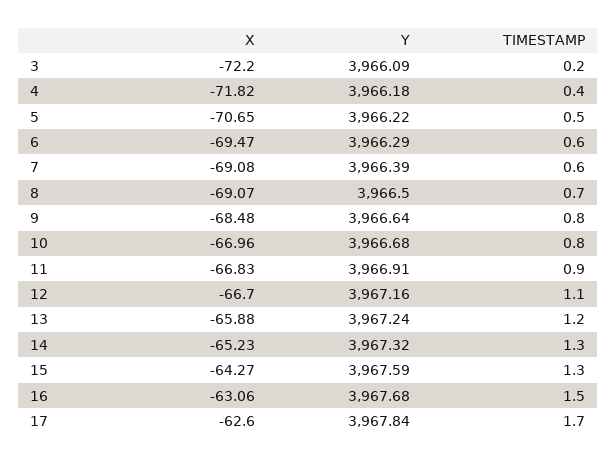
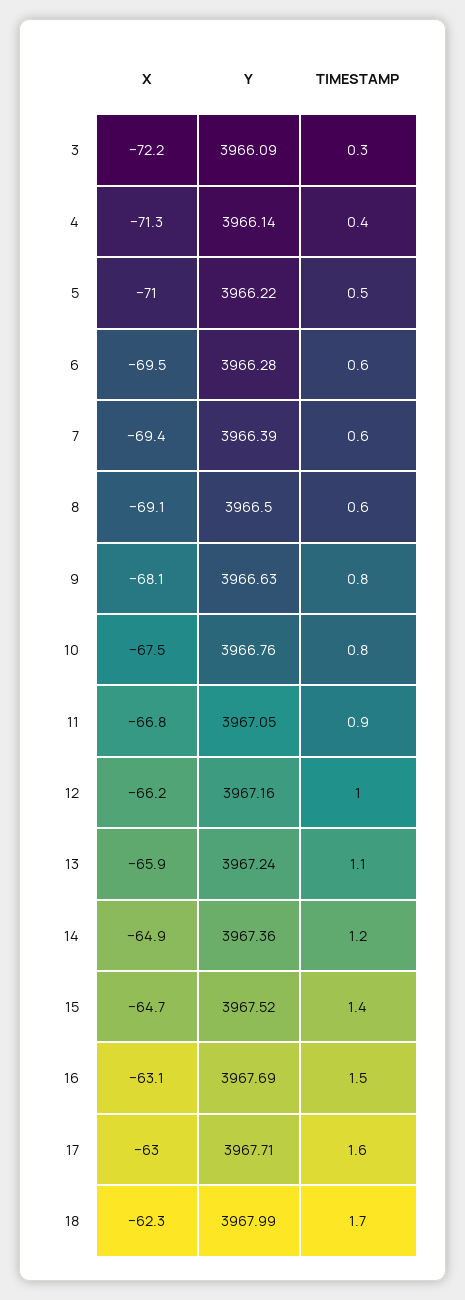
TIMESTAMP, 3: 0.2 -> 0.3
X, 4: -71.82 -> -71.3
Y, 4: 3966.18 -> 3966.14
X, 5: -70.65 -> -71
Y, 6: 3966.29 -> 3966.28
X, 7: -69.08 -> -69.4
TIMESTAMP, 8: 0.7 -> 0.6
X, 9: -68.48 -> -68.1
Y, 9: 3966.64 -> 3966.63
X, 10: -66.96 -> -67.5
Y, 10: 3966.68 -> 3966.76
Y, 11: 3966.91 -> 3967.05
X, 12: -66.7 -> -66.2
TIMESTAMP, 12: 1.1 -> 1
TIMESTAMP, 13: 1.2 -> 1.1
X, 14: -65.23 -> -64.9
Y, 14: 3967.32 -> 3967.36
TIMESTAMP, 14: 1.3 -> 1.2
X, 15: -64.27 -> -64.7
Y, 15: 3967.59 -> 3967.52
TIMESTAMP, 15: 1.3 -> 1.4
Y, 16: 3967.68 -> 3967.69
X, 17: -62.6 -> -63
Y, 17: 3967.84 -> 3967.71
TIMESTAMP, 17: 1.7 -> 1.6
X, 18: none -> -62.3
Y, 18: none -> 3967.99
TIMESTAMP, 18: none -> 1.7

